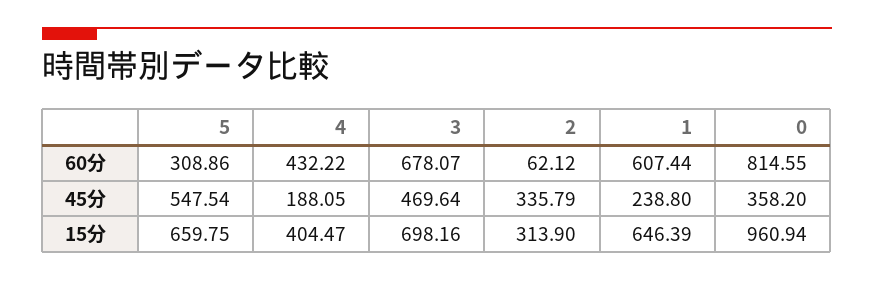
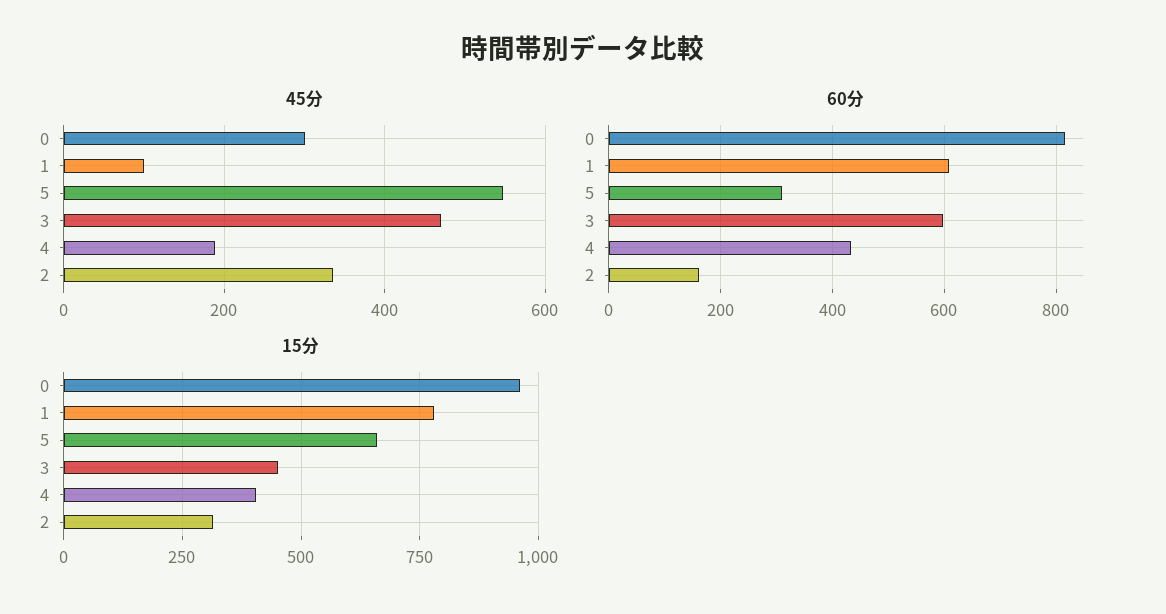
60分, 3: 678.07 -> 600
60分, 2: 62.12 -> 160
45分, 1: 238.8 -> 100
45分, 0: 358.2 -> 300
15分, 3: 698.16 -> 450
15分, 1: 646.39 -> 775

